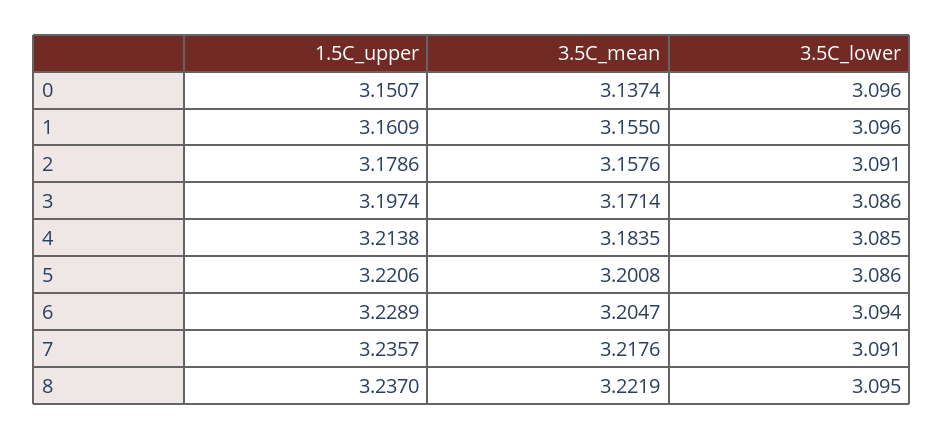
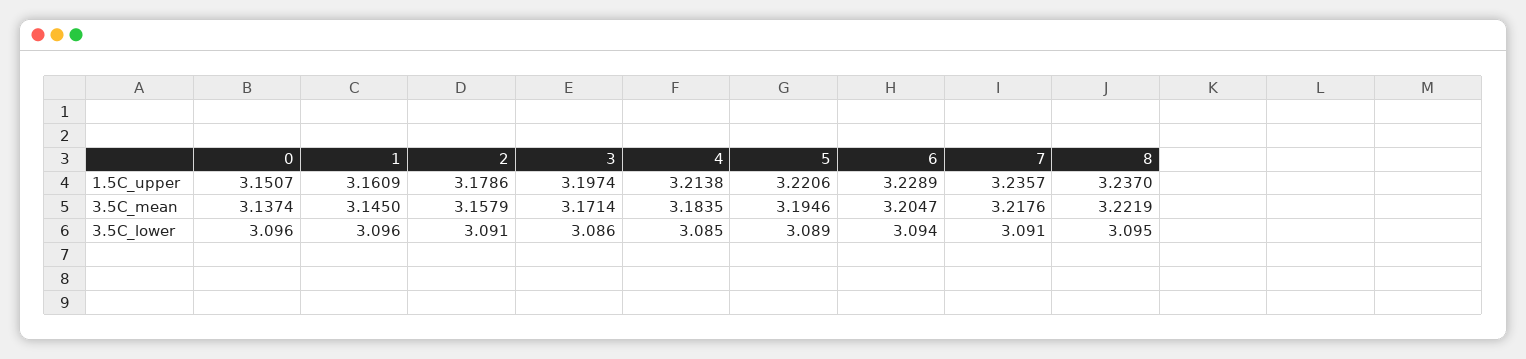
3.5C_mean, 1: 3.155 -> 3.145
3.5C_mean, 2: 3.1576 -> 3.1579
3.5C_mean, 5: 3.2008 -> 3.1946
3.5C_lower, 5: 3.086 -> 3.089

